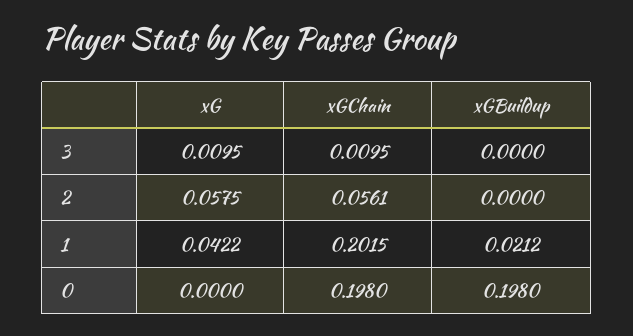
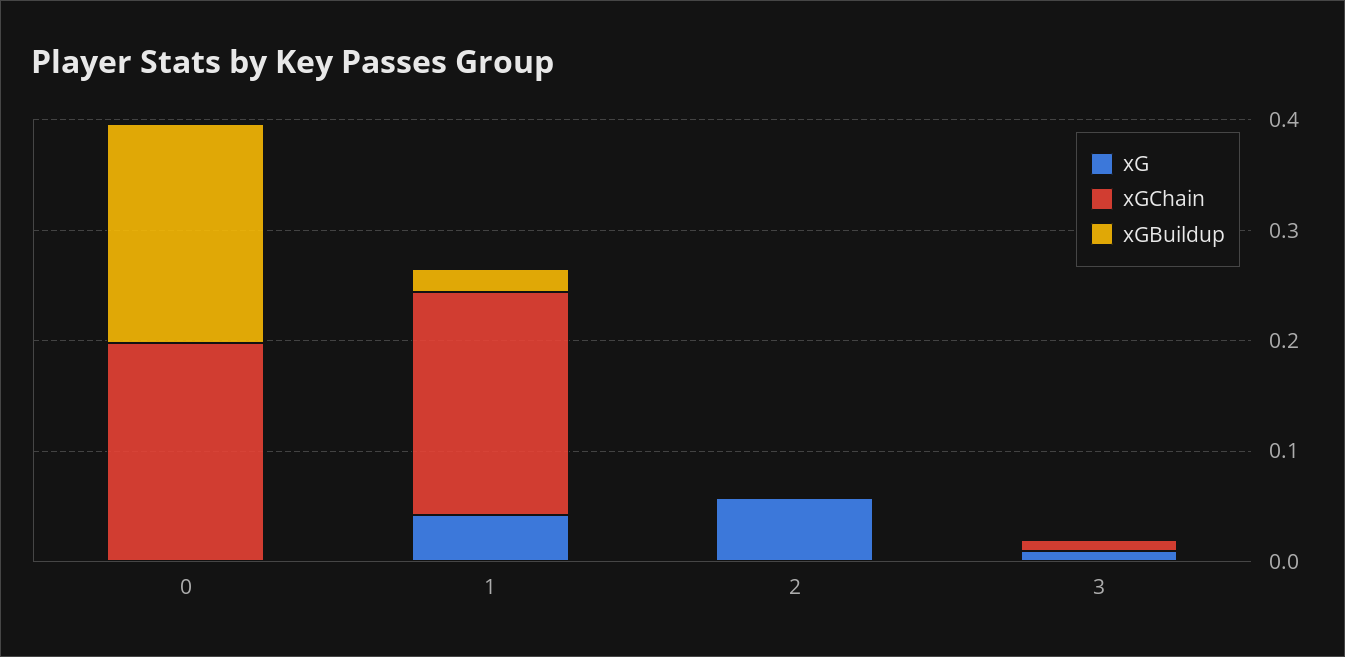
xGChain, 2: 0.0561 -> 0

